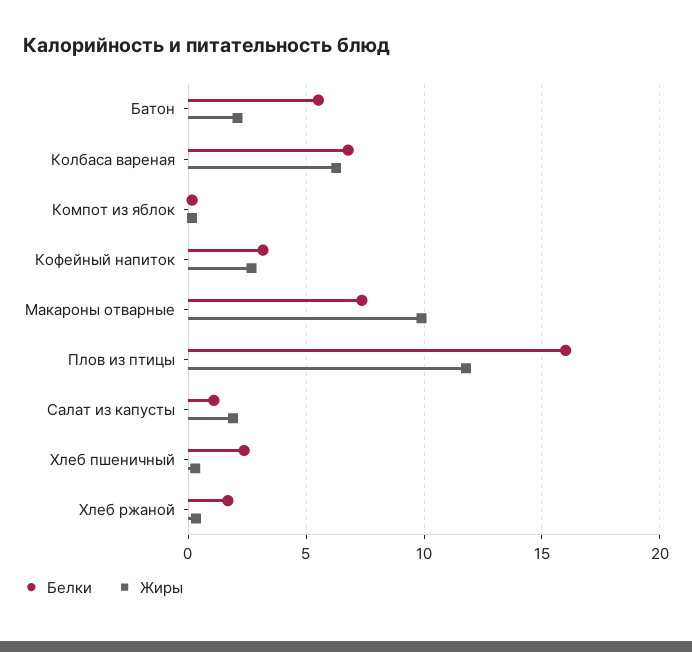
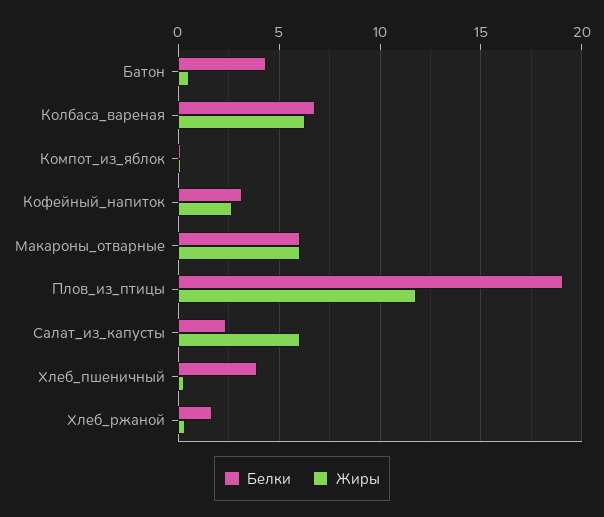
Белки, Батон: 5.5 -> 4.5
Жиры, Батон: 2 -> 0.5
Белки, Макароны отварные: 7.5 -> 6
Жиры, Макароны отварные: 10 -> 6
Белки, Плов из птицы: 16 -> 19
Белки, Салат из капусты: 1 -> 2.5
Жиры, Салат из капусты: 2 -> 6
Белки, Хлеб пшеничный: 2.5 -> 4

